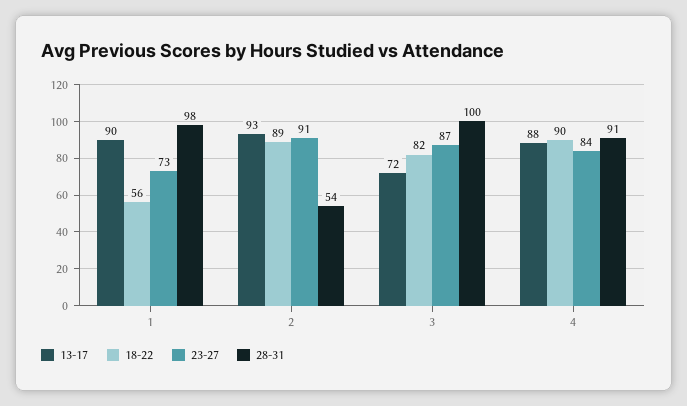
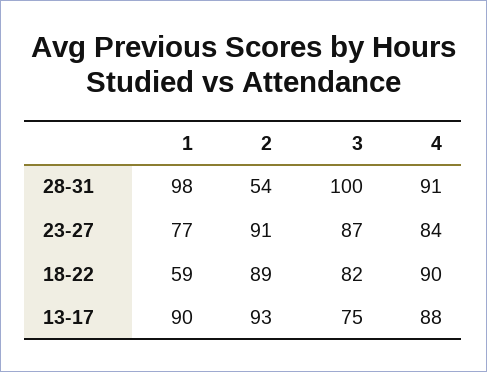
18-22, 1: 56 -> 59
23-27, 1: 73 -> 77
13-17, 3: 72 -> 75

